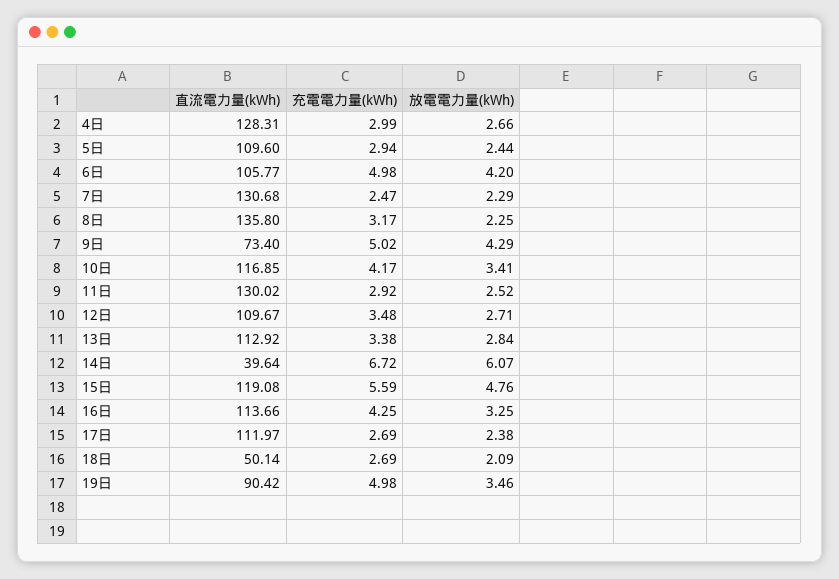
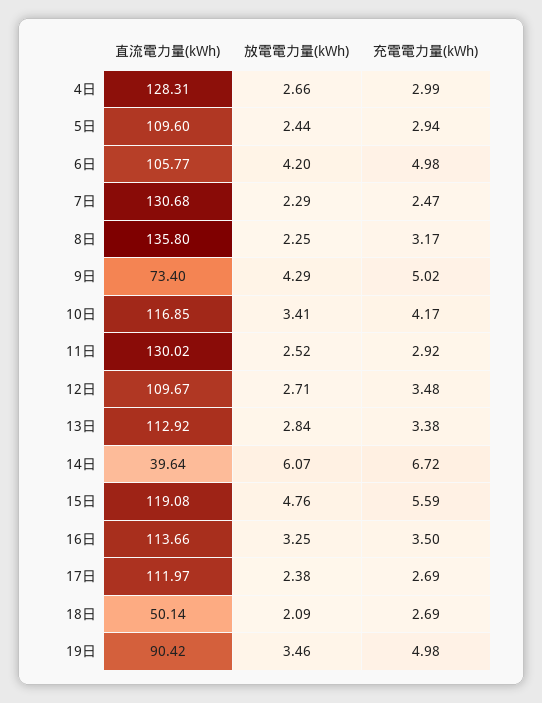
充電電力量(kWh), 16日: 4.25 -> 3.5

